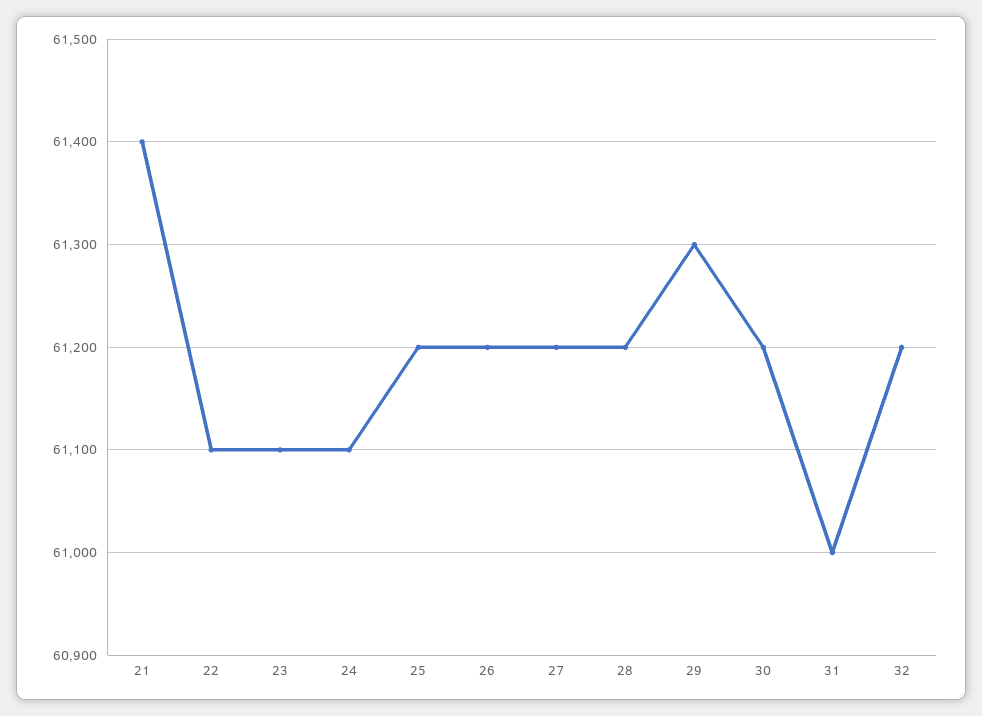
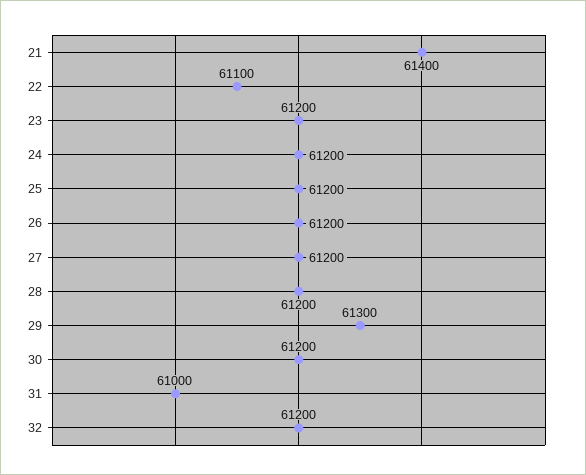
23: 61100 -> 61200
24: 61100 -> 61200

